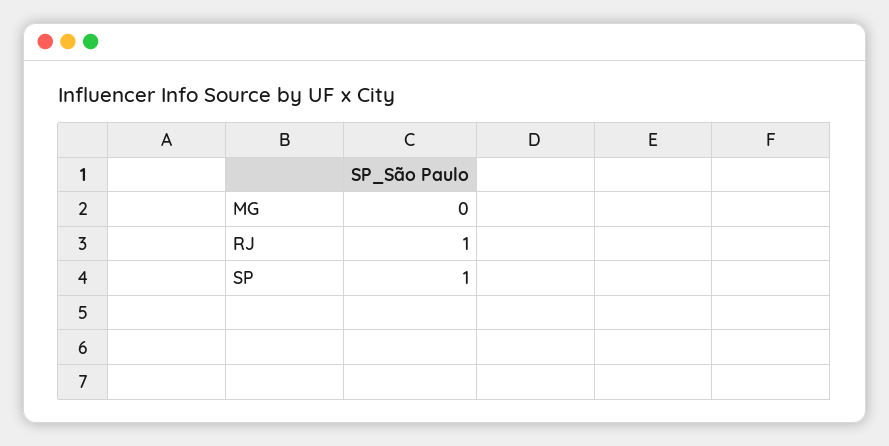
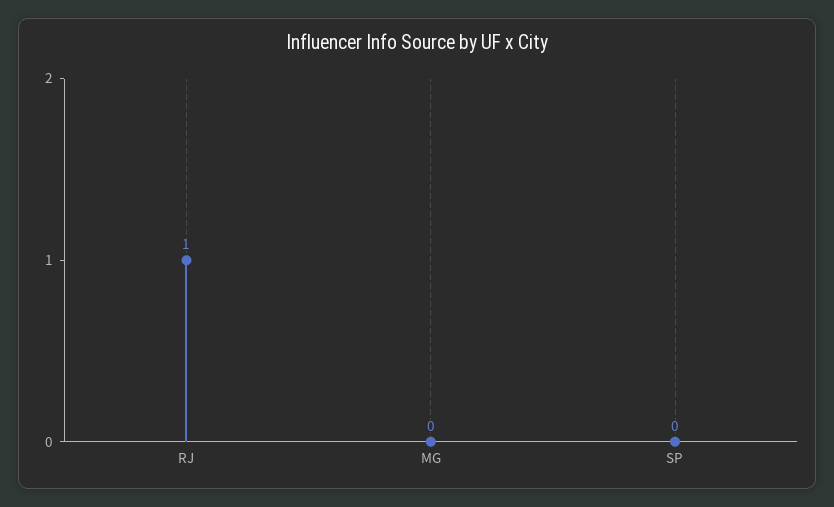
SP: 1 -> 0

